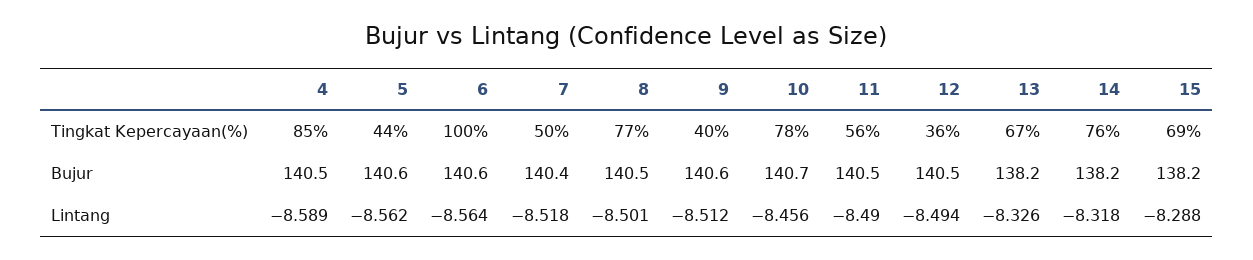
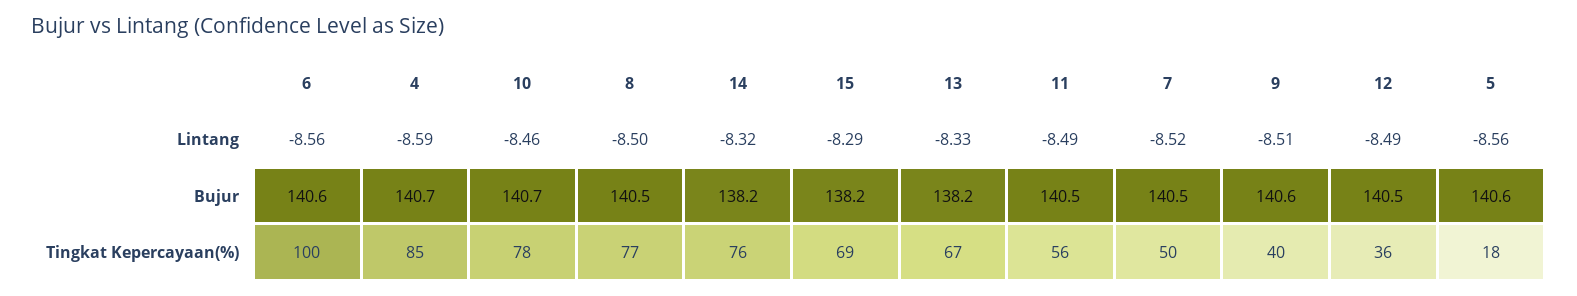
5, Tingkat Kepercayaan(%): 44 -> 18
4, Bujur: 140.5 -> 140.7
7, Bujur: 140.4 -> 140.5

